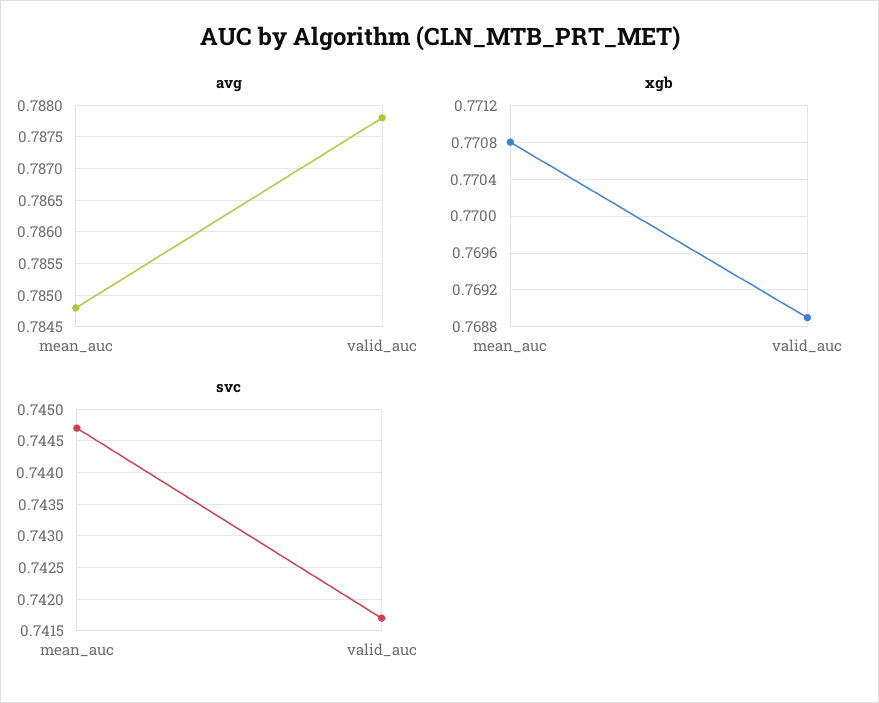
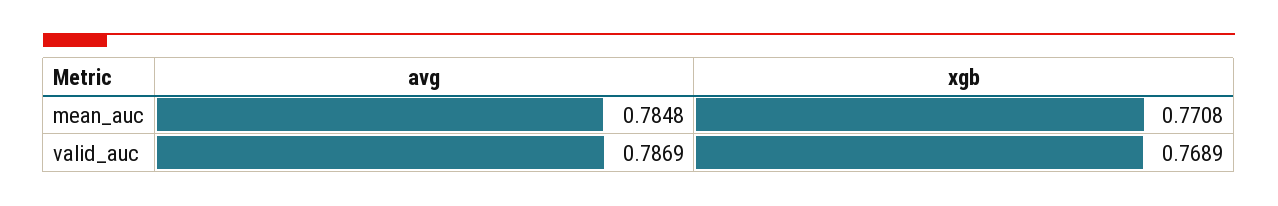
avg, valid_auc: 0.7878 -> 0.7869
svc, mean_auc: 0.7447 -> none
svc, valid_auc: 0.7417 -> none

